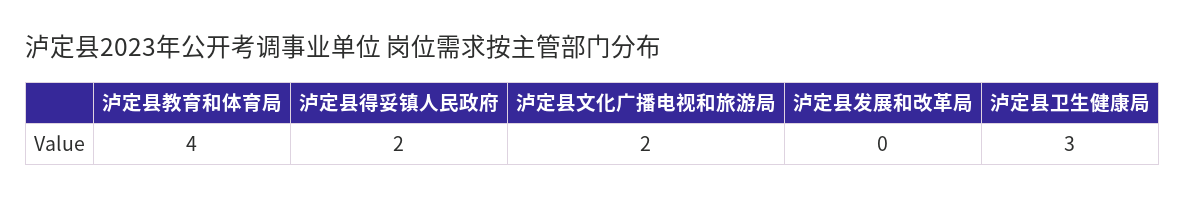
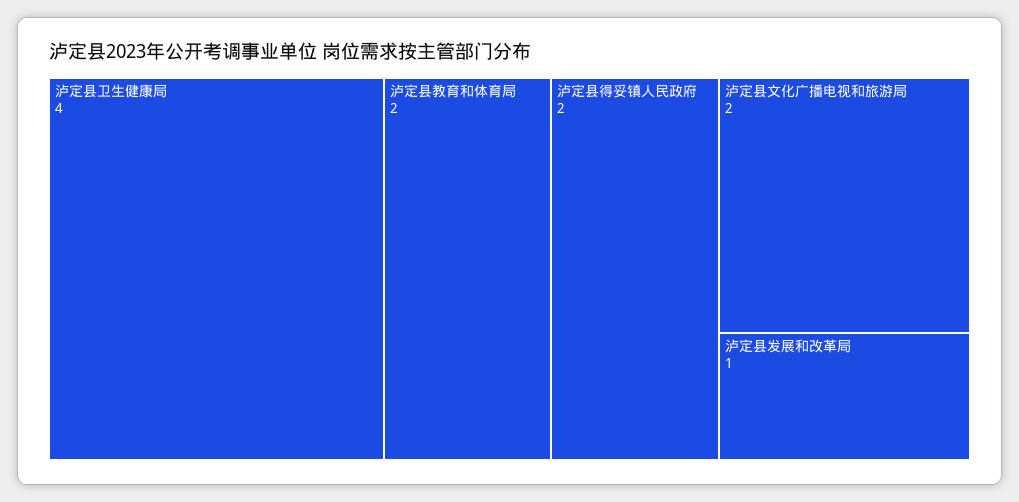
泸定县教育和体育局: 4 -> 2
泸定县发展和改革局: 0 -> 1
泸定县卫生健康局: 3 -> 4

